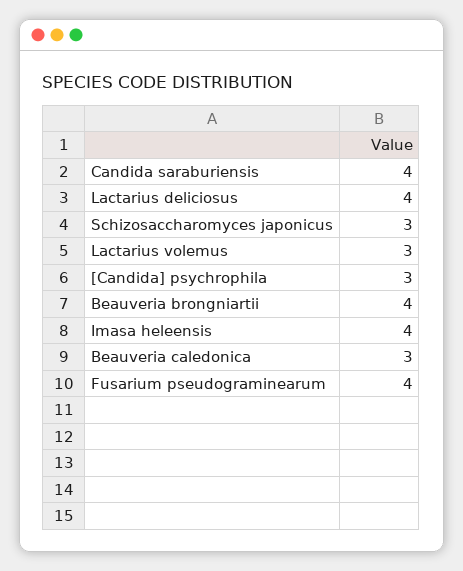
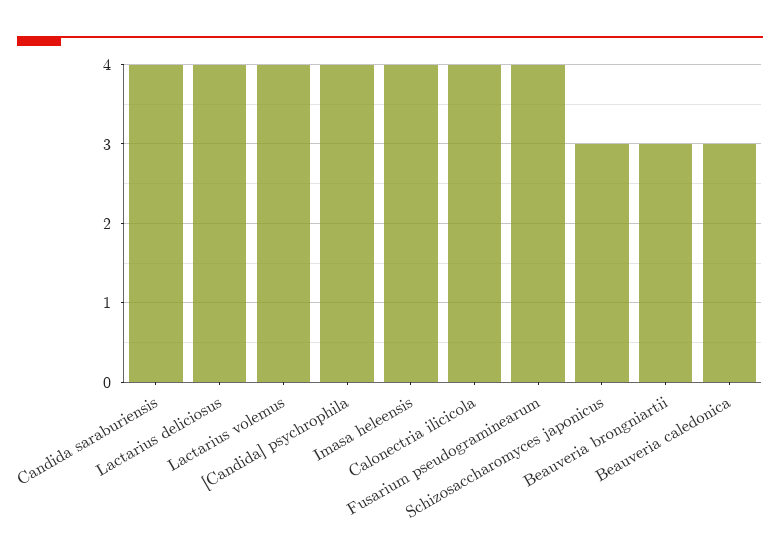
Lactarius volemus: 3 -> 4
[Candida] psychrophila: 3 -> 4
Beauveria brongniartii: 4 -> 3
Calonectria ilicicola: none -> 4

